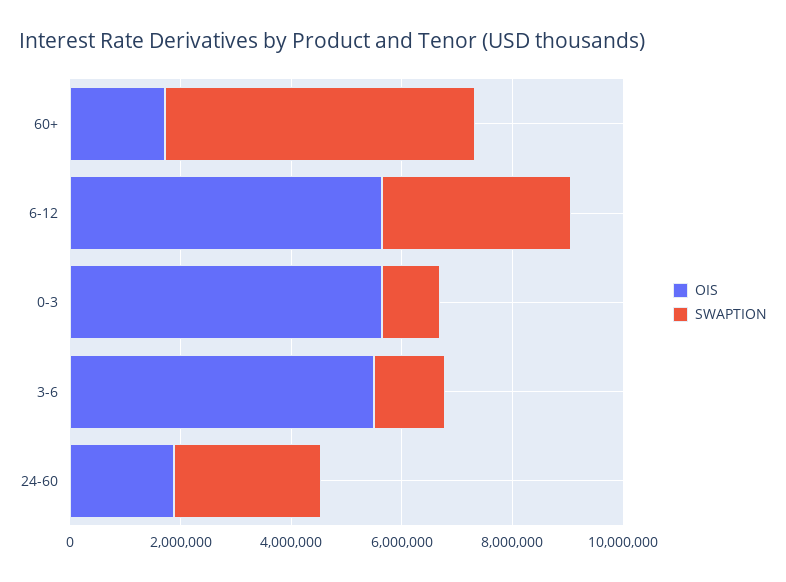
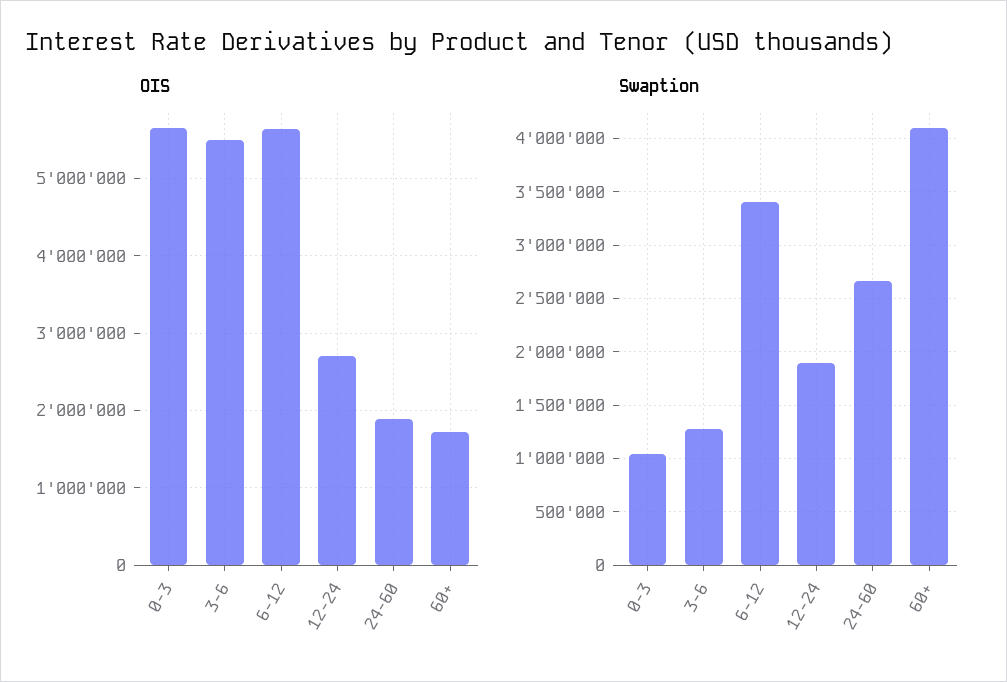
SWAPTION, 60+: 5500000 -> 4100000
OIS, 12-24: none -> 2700000
SWAPTION, 12-24: none -> 1900000

